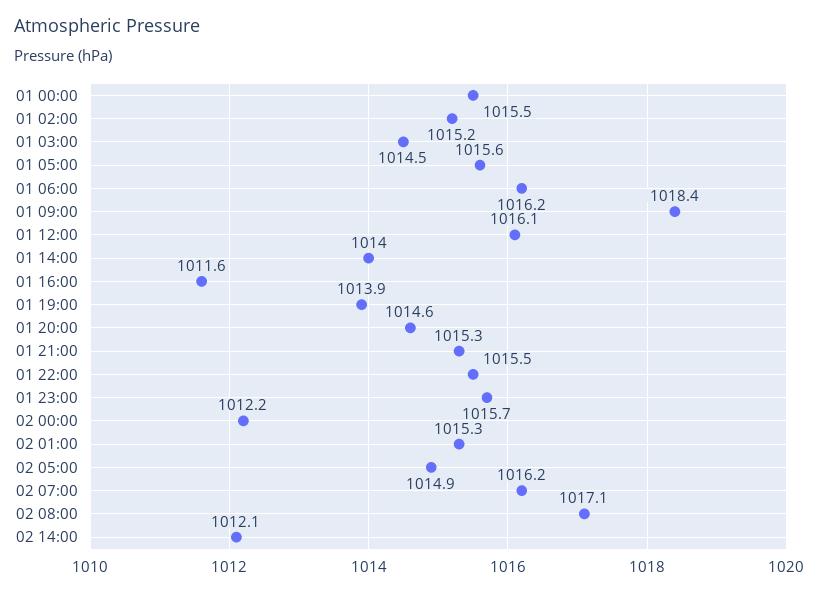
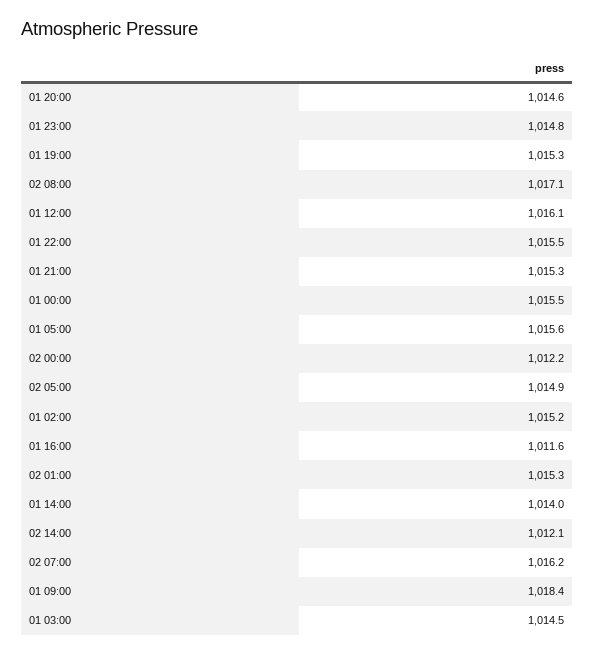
01 06:00: 1016.2 -> none
01 19:00: 1013.9 -> 1015.3
01 23:00: 1015.7 -> 1014.8

